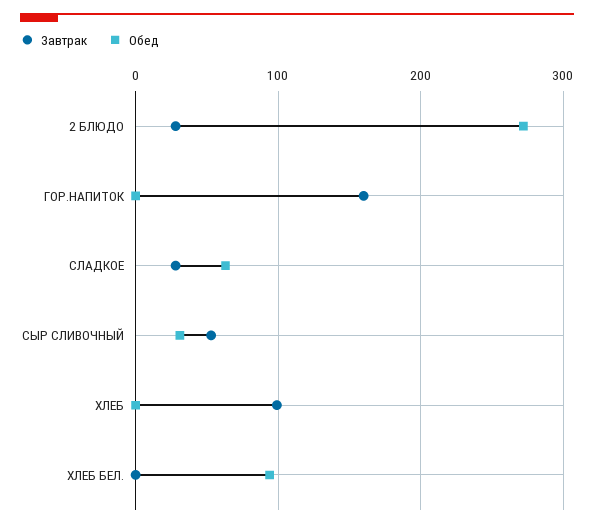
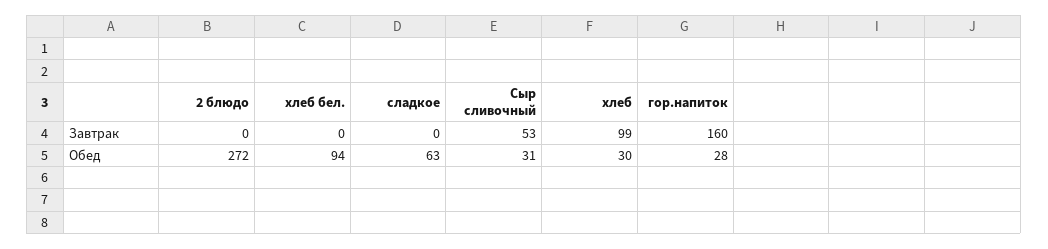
Завтрак, 2 БЛЮДО: 30 -> 0
Обед, ГОР.НАПИТОК: 0 -> 28
Завтрак, СЛАДКОЕ: 30 -> 0
Обед, ХЛЕБ: 0 -> 30

